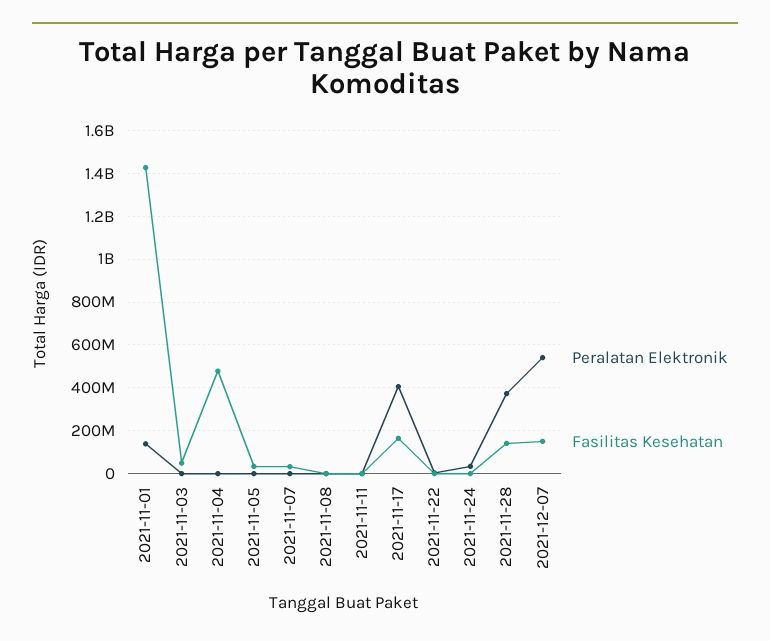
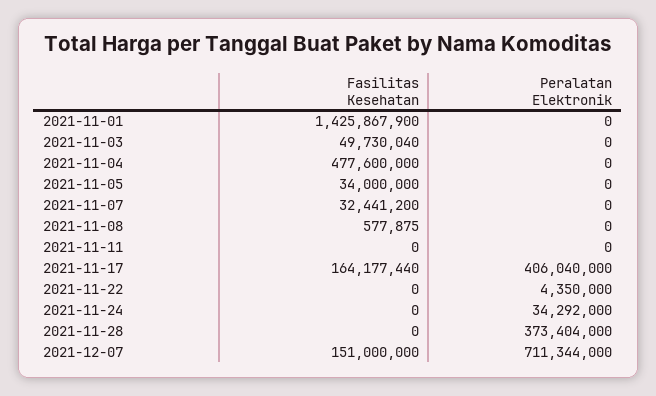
Peralatan Elektronik, 2021-11-01: 150000000 -> 0
Fasilitas Kesehatan, 2021-11-28: 150000000 -> 0
Peralatan Elektronik, 2021-12-07: 550000000 -> 711344000

